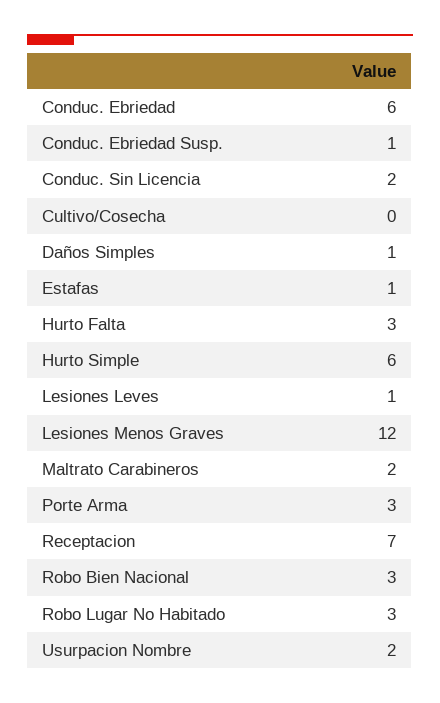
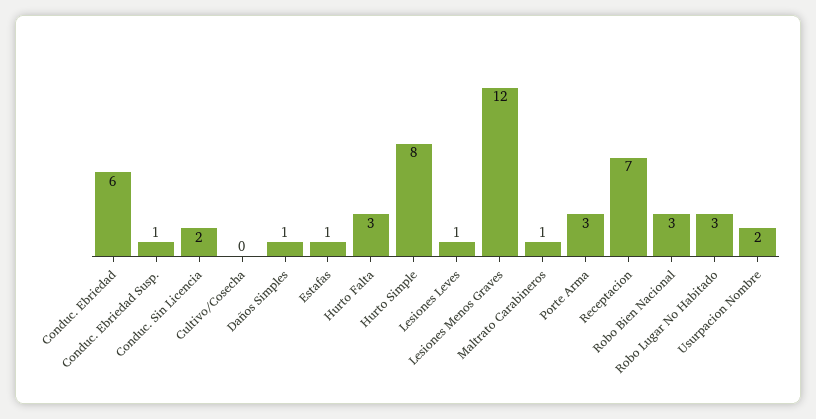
Hurto Simple: 6 -> 8
Maltrato Carabineros: 2 -> 1

